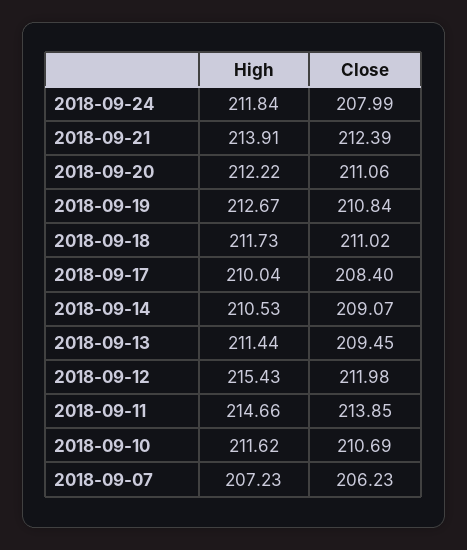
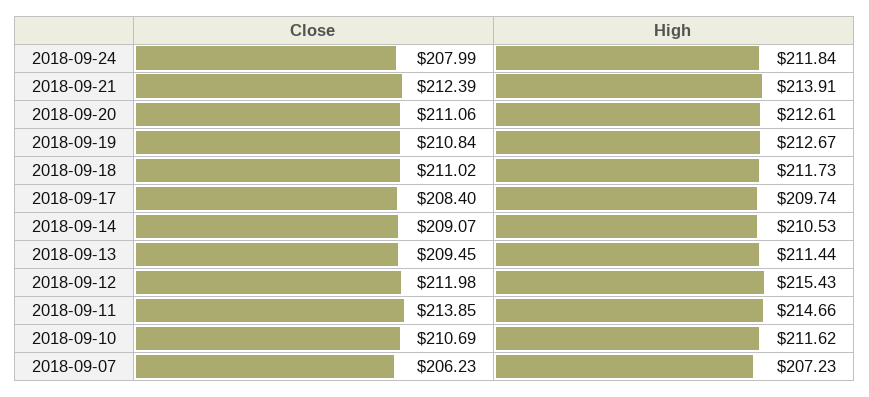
High, 2018-09-20: 212.22 -> 212.61
High, 2018-09-17: 210.04 -> 209.74

